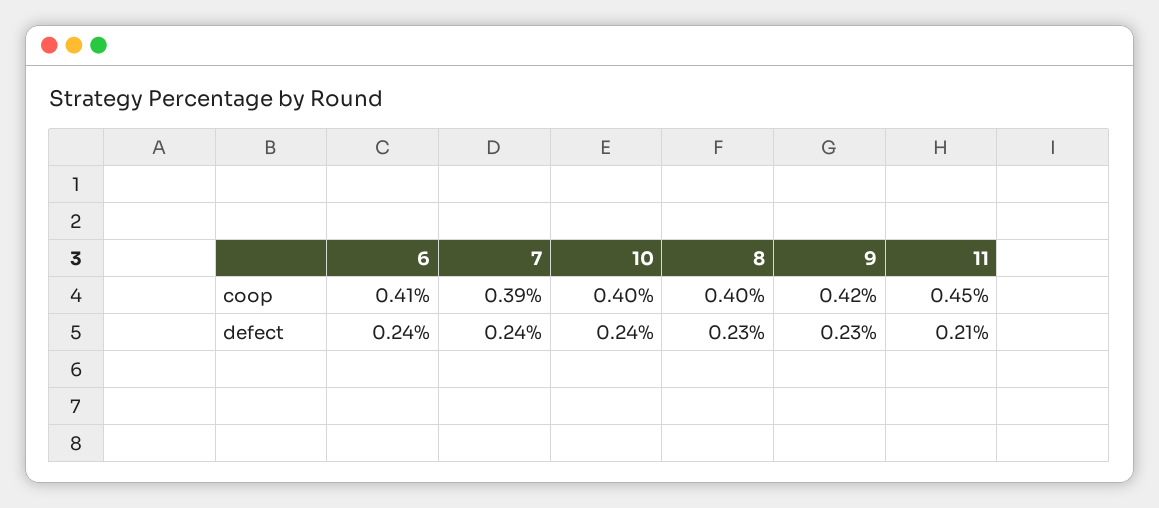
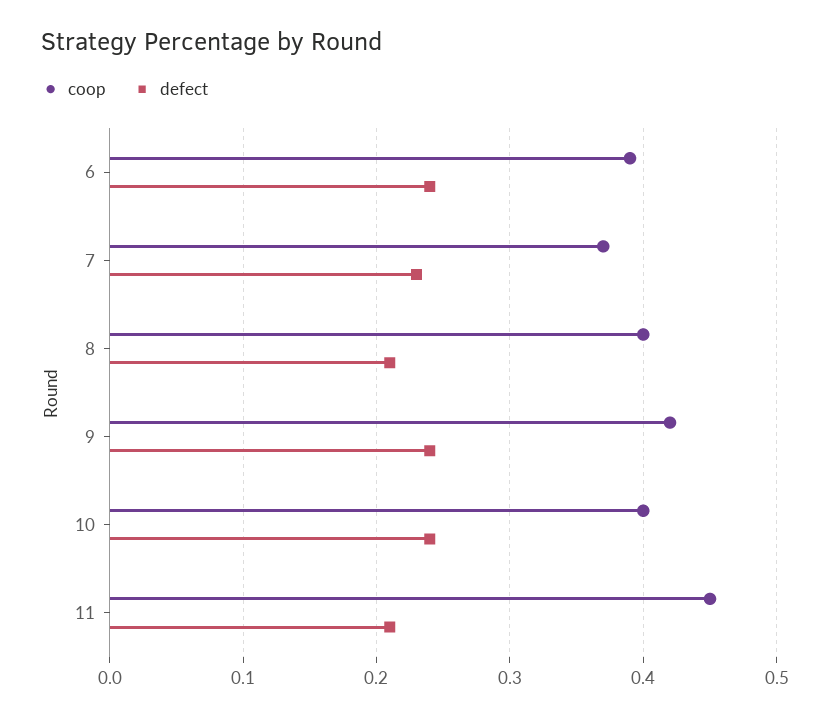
coop, 6: 0.41 -> 0.39
coop, 7: 0.39 -> 0.37
defect, 7: 0.24 -> 0.23
defect, 8: 0.23 -> 0.21
defect, 9: 0.23 -> 0.24

